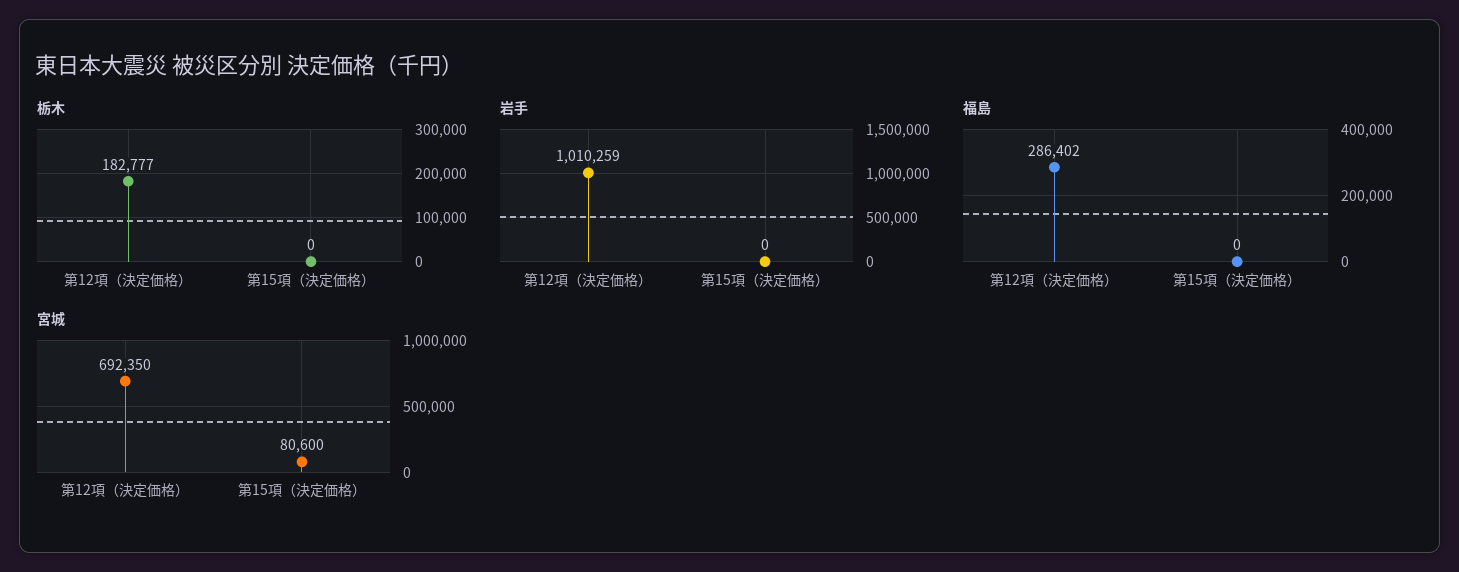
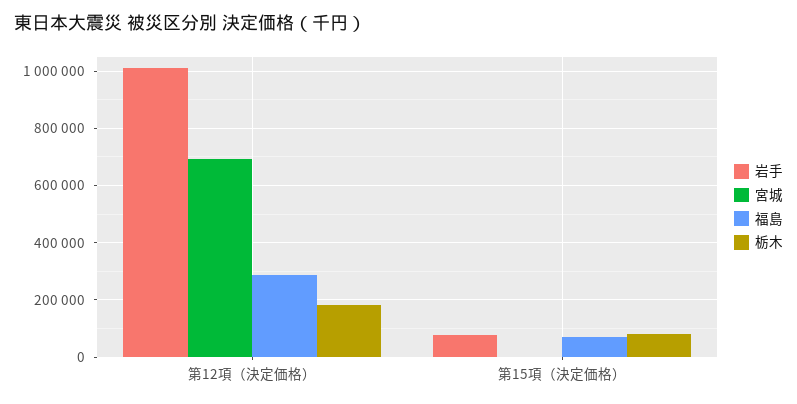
栃木, 第15項（決定価格）: 0 -> 75000
岩手, 第15項（決定価格）: 0 -> 75000
福島, 第15項（決定価格）: 0 -> 75000
宮城, 第15項（決定価格）: 80600 -> 0

